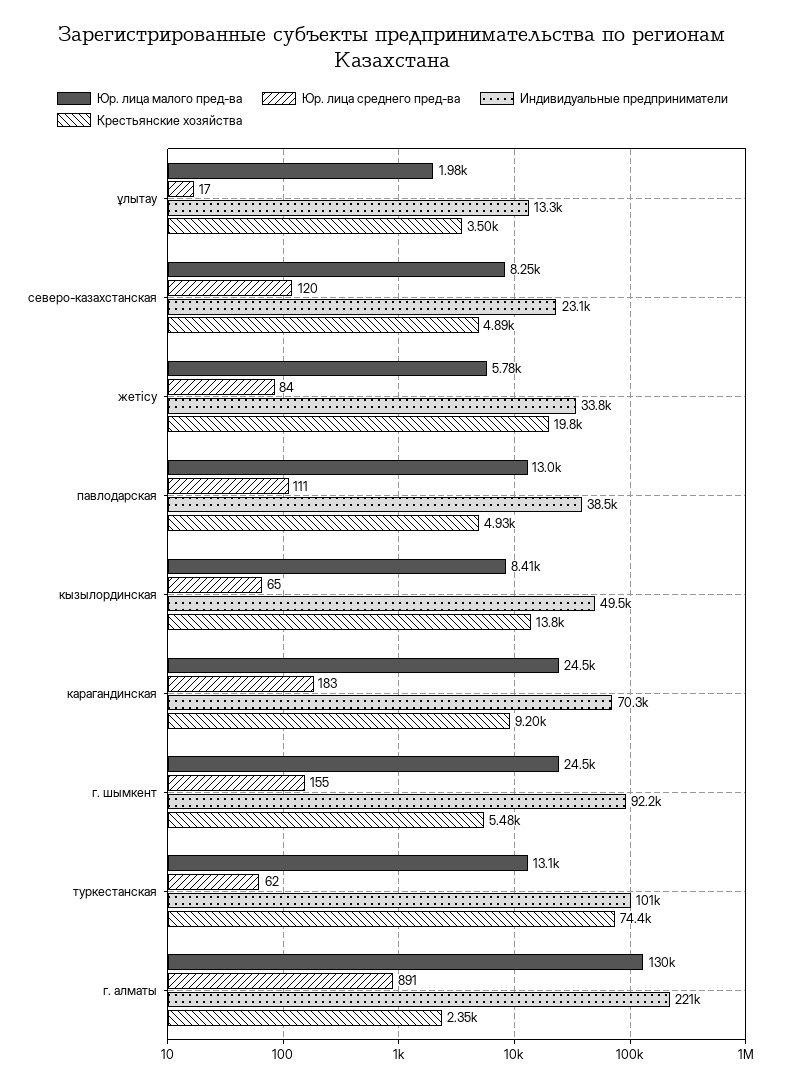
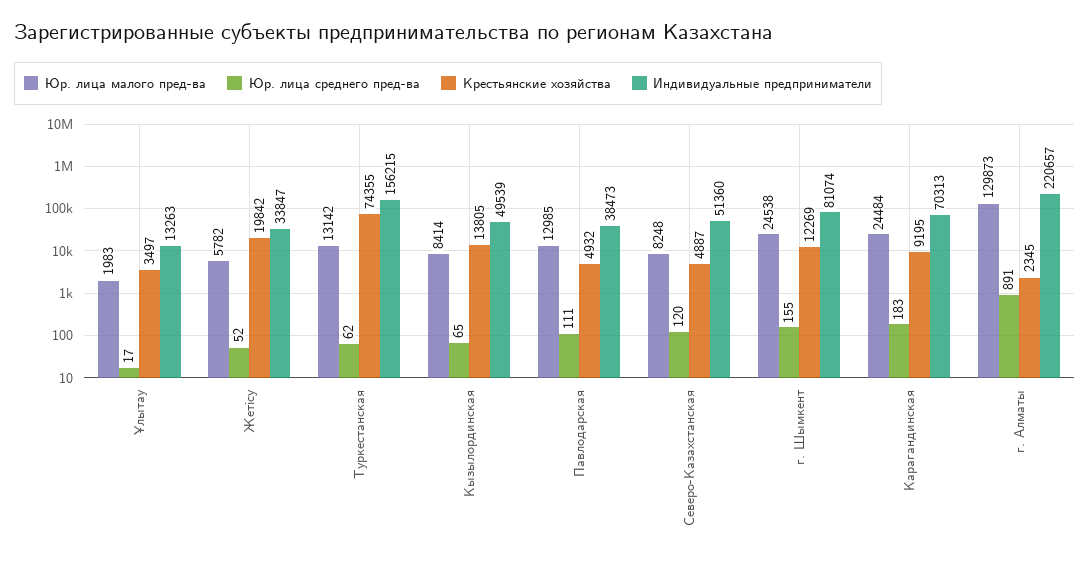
Индивидуальные предприниматели, северо-казахстанская: 23100 -> 51360
Юр. лица среднего пред-ва, жетісу: 84 -> 52
Индивидуальные предприниматели, г. шымкент: 92200 -> 81074
Крестьянские хозяйства, г. шымкент: 5480 -> 12269
Индивидуальные предприниматели, туркестанская: 101000 -> 156215

